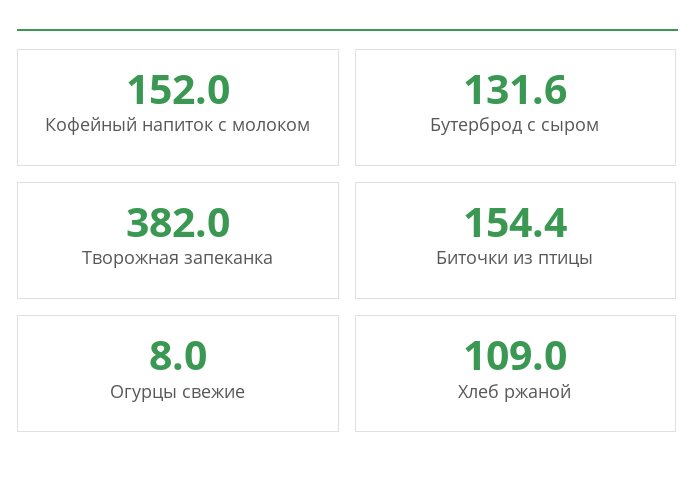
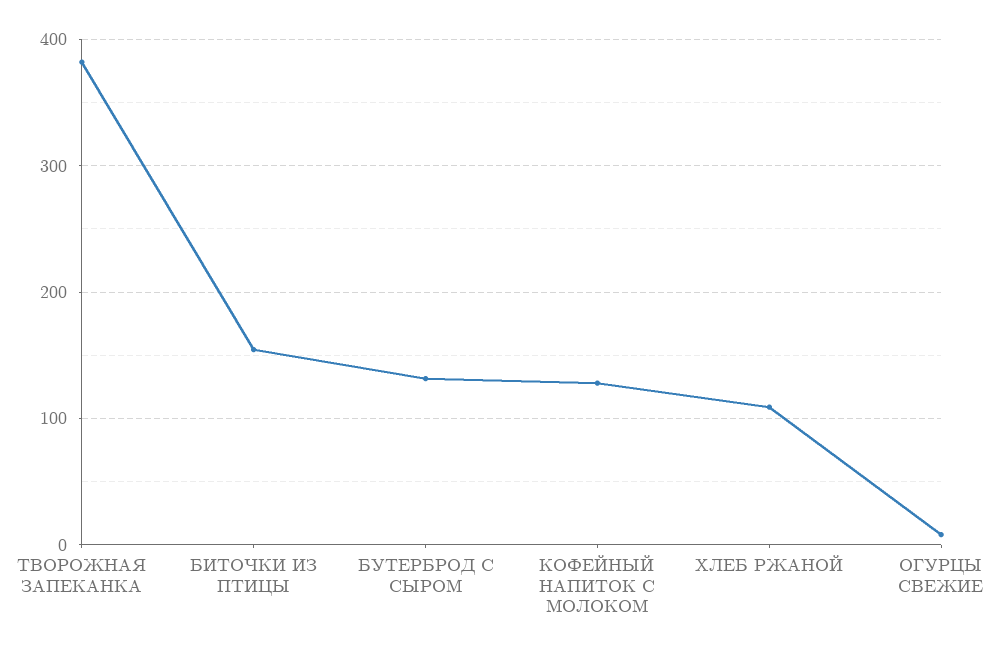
Кофейный напиток с молоком: 152 -> 130

